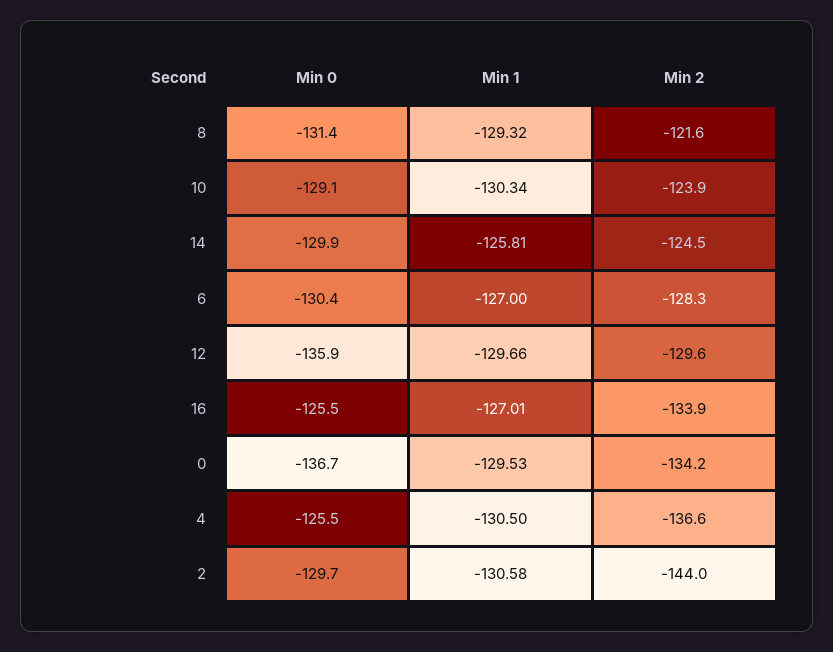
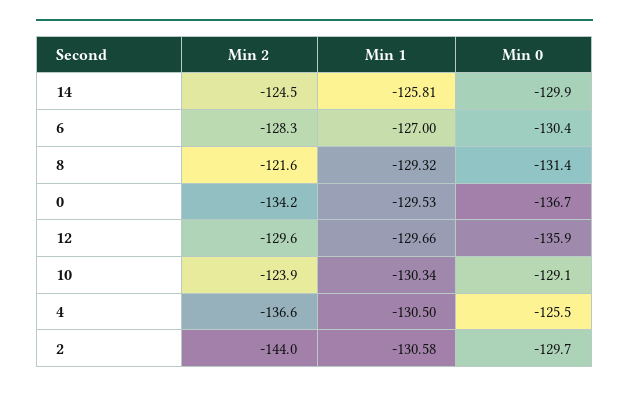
Min 0, 16: -125.5 -> none
Min 1, 16: -127.01 -> none
Min 2, 16: -133.9 -> none

